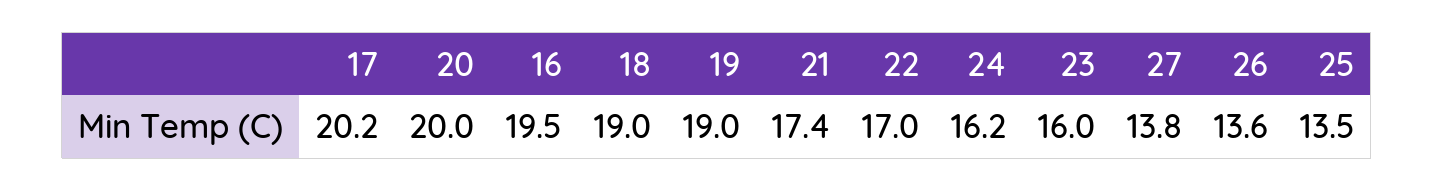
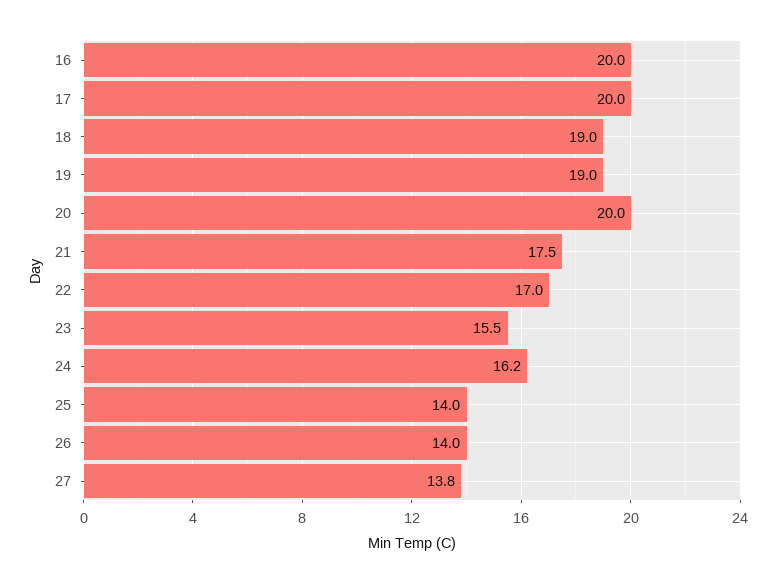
17: 20.2 -> 20
16: 19.5 -> 20
21: 17.4 -> 17.5
23: 16 -> 15.5
26: 13.6 -> 14
25: 13.5 -> 14

